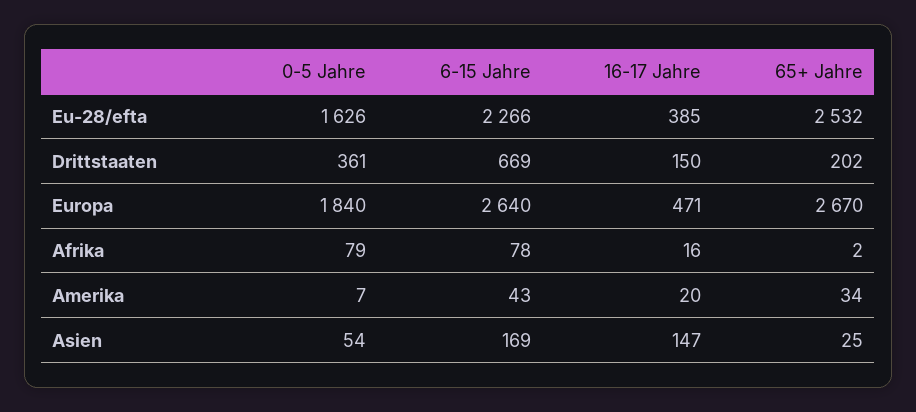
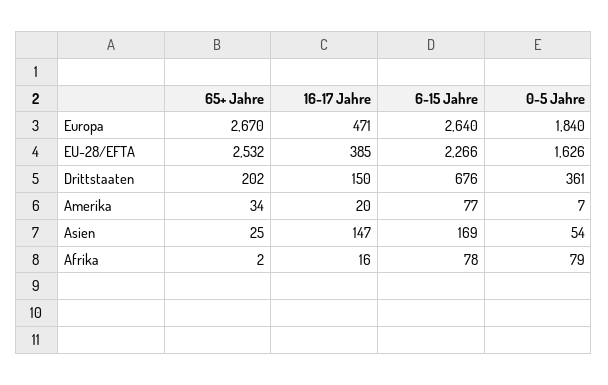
6-15 Jahre, Drittstaaten: 669 -> 676
6-15 Jahre, Amerika: 43 -> 77

